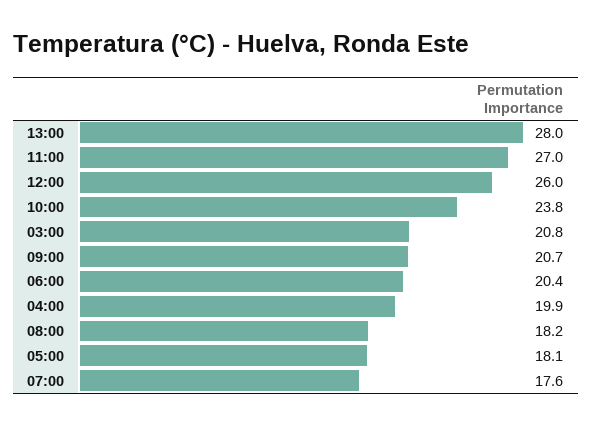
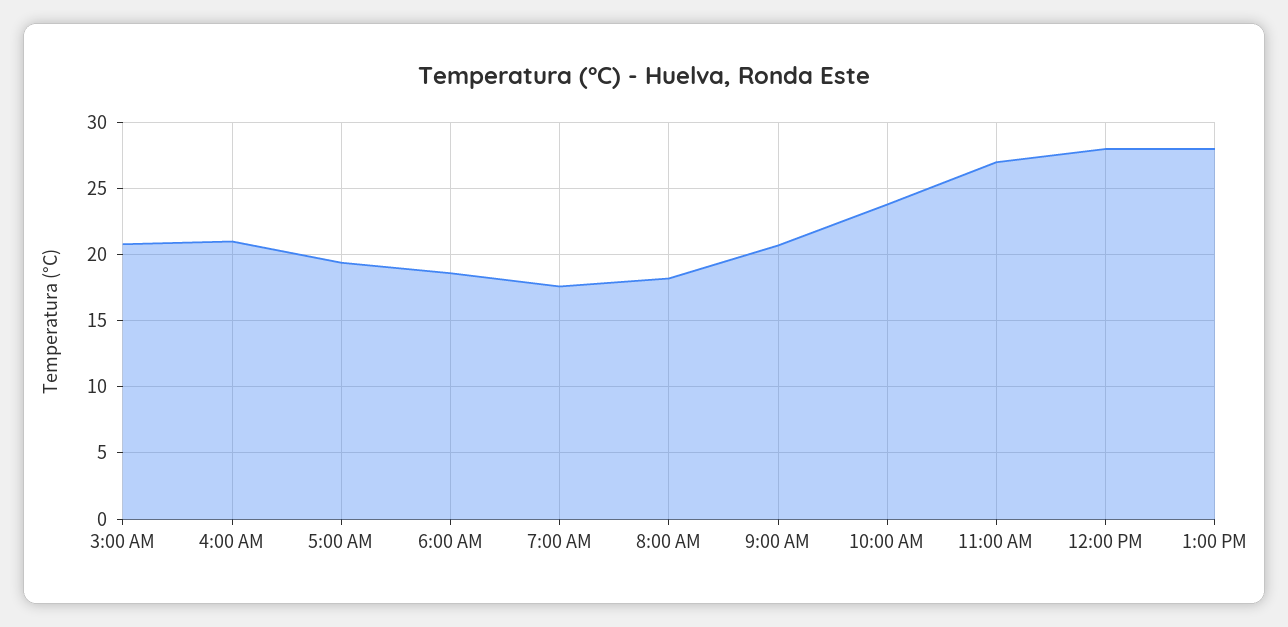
12:00: 26 -> 28
06:00: 20.4 -> 18.5
04:00: 19.9 -> 21
05:00: 18.1 -> 19.5

